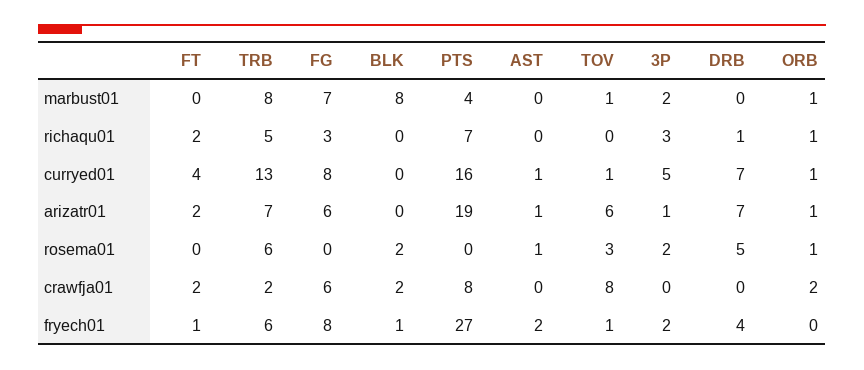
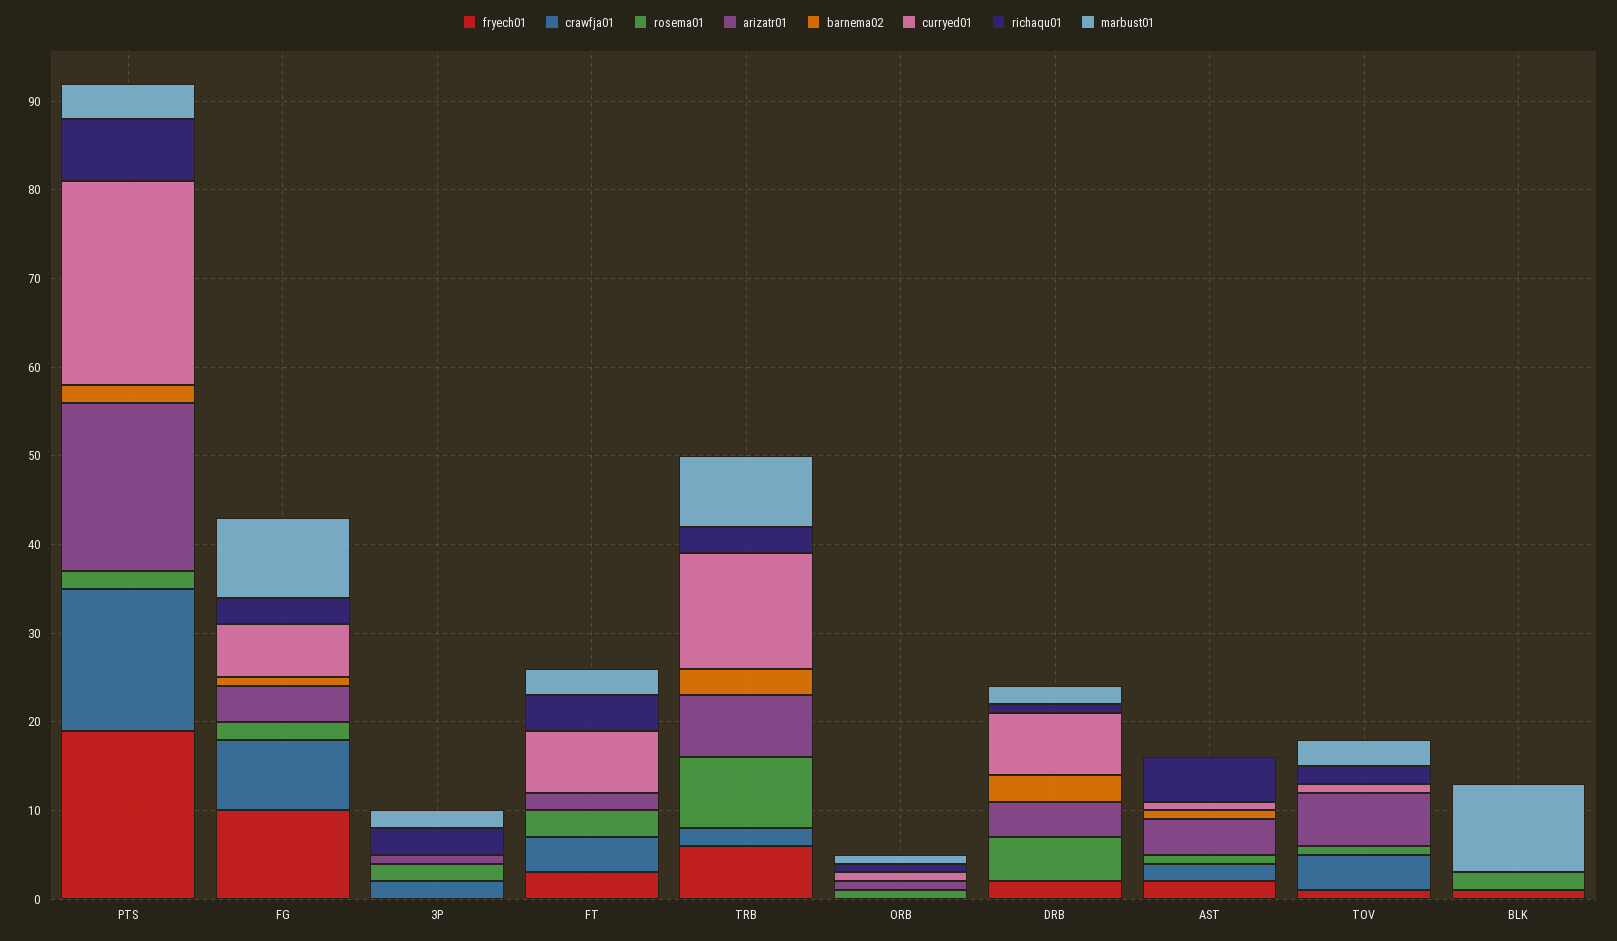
marbust01, FT: 0 -> 3
marbust01, FG: 7 -> 9
marbust01, BLK: 8 -> 10
marbust01, TOV: 1 -> 3
marbust01, DRB: 0 -> 2
richaqu01, FT: 2 -> 4
richaqu01, TRB: 5 -> 3
richaqu01, AST: 0 -> 5
richaqu01, TOV: 0 -> 2
curryed01, FT: 4 -> 7
curryed01, FG: 8 -> 6
curryed01, PTS: 16 -> 23
curryed01, 3P: 5 -> 0
arizatr01, FG: 6 -> 4
arizatr01, AST: 1 -> 4
arizatr01, DRB: 7 -> 4
rosema01, FT: 0 -> 3
rosema01, TRB: 6 -> 8
rosema01, FG: 0 -> 2
rosema01, PTS: 0 -> 2
rosema01, TOV: 3 -> 1
crawfja01, FT: 2 -> 4
crawfja01, FG: 6 -> 8
crawfja01, BLK: 2 -> 0
crawfja01, PTS: 8 -> 16
crawfja01, AST: 0 -> 2
crawfja01, TOV: 8 -> 4
crawfja01, 3P: 0 -> 2
crawfja01, ORB: 2 -> 0
fryech01, FT: 1 -> 3
fryech01, FG: 8 -> 10
fryech01, PTS: 27 -> 19
fryech01, 3P: 2 -> 0
fryech01, DRB: 4 -> 2
barnema02, PTS: none -> 2
barnema02, FG: none -> 1
barnema02, 3P: none -> 0
barnema02, FT: none -> 0
barnema02, TRB: none -> 3
barnema02, ORB: none -> 0
barnema02, DRB: none -> 3
barnema02, AST: none -> 1
barnema02, TOV: none -> 0
barnema02, BLK: none -> 0

